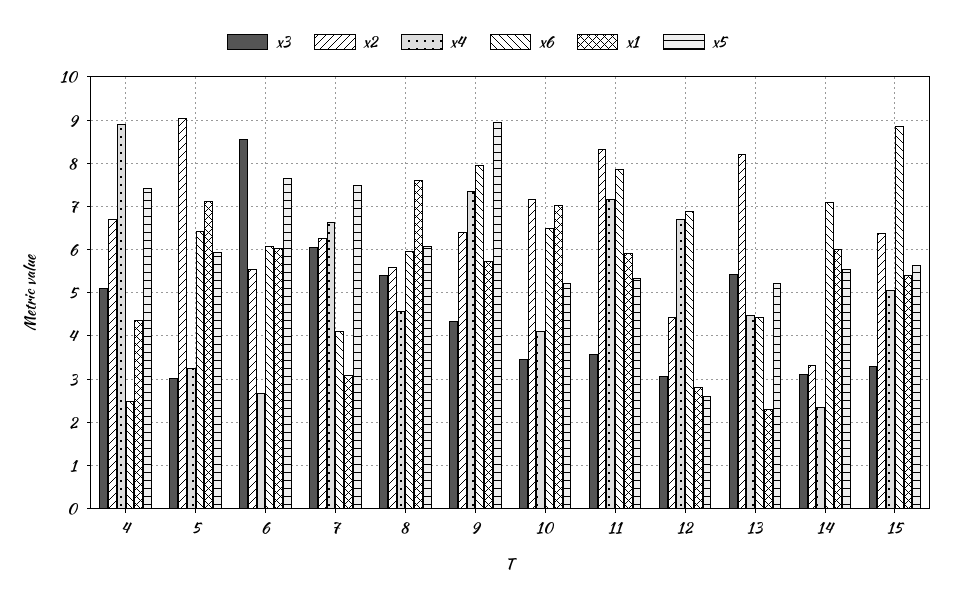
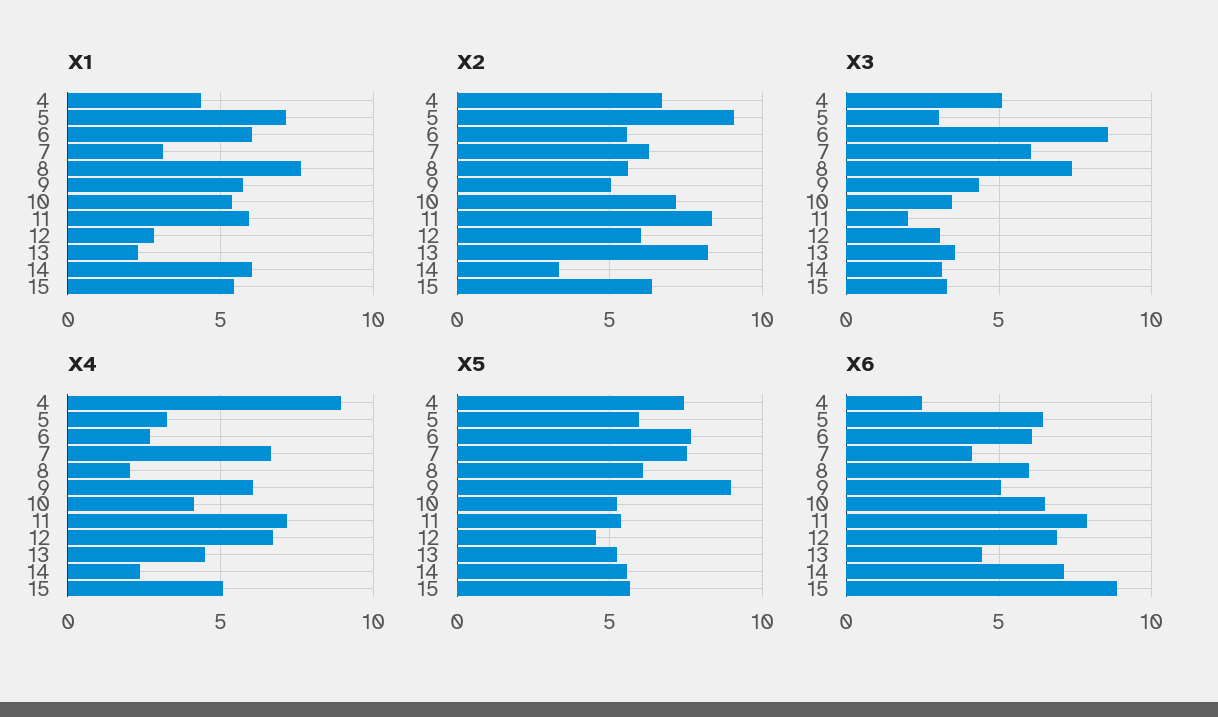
x3, 8: 5.4 -> 7.5
x4, 8: 4.6 -> 2
x2, 9: 6.4 -> 5
x4, 9: 7.4 -> 6
x6, 9: 8 -> 5
x1, 10: 7 -> 5.5
x3, 11: 3.6 -> 2
x2, 12: 4.4 -> 6
x5, 12: 2.6 -> 4.5
x3, 13: 5.4 -> 3.5

